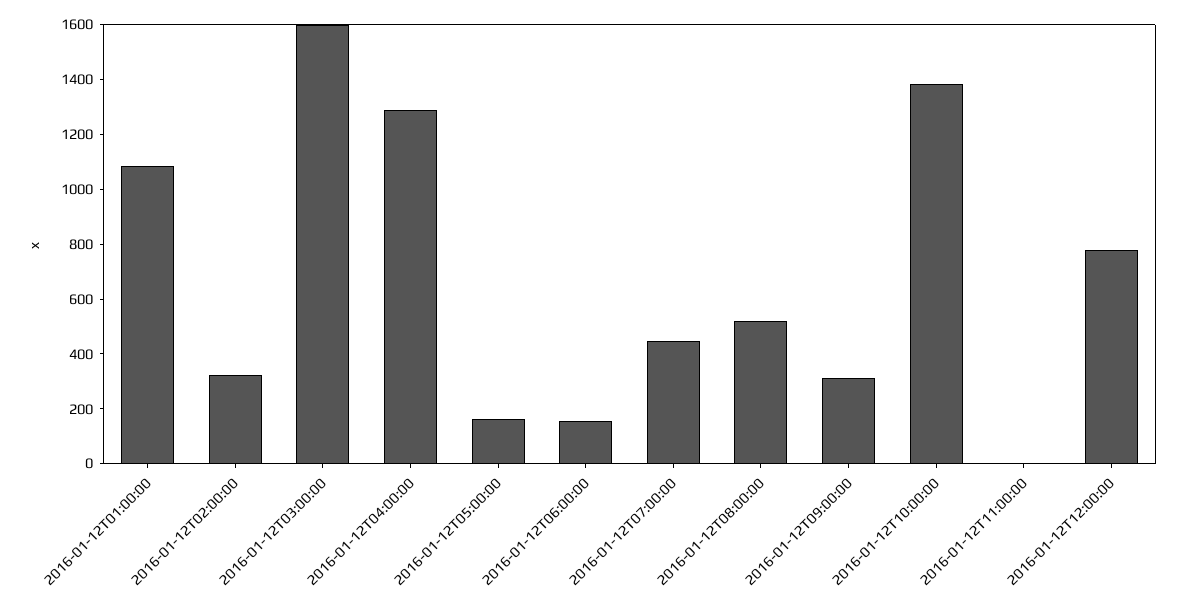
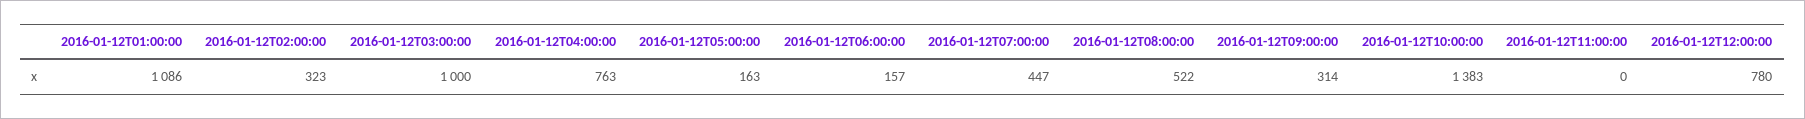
2016-01-12T03:00:00: 1600 -> 1000
2016-01-12T04:00:00: 1300 -> 763

